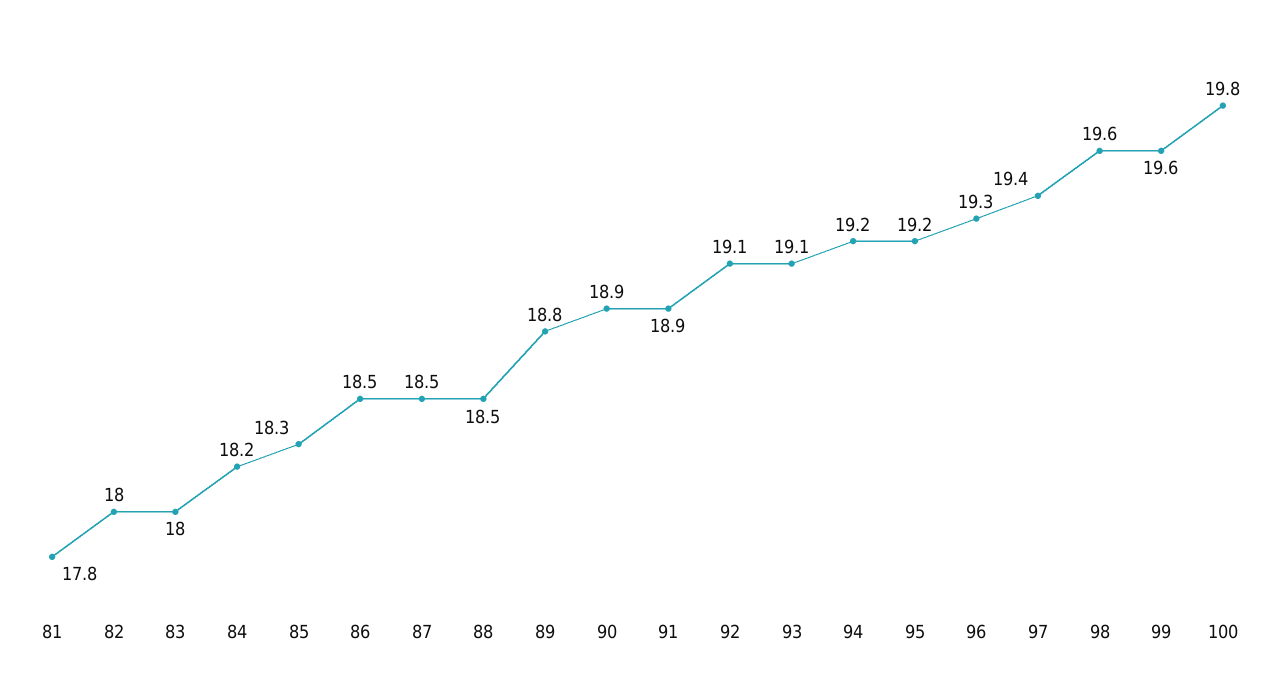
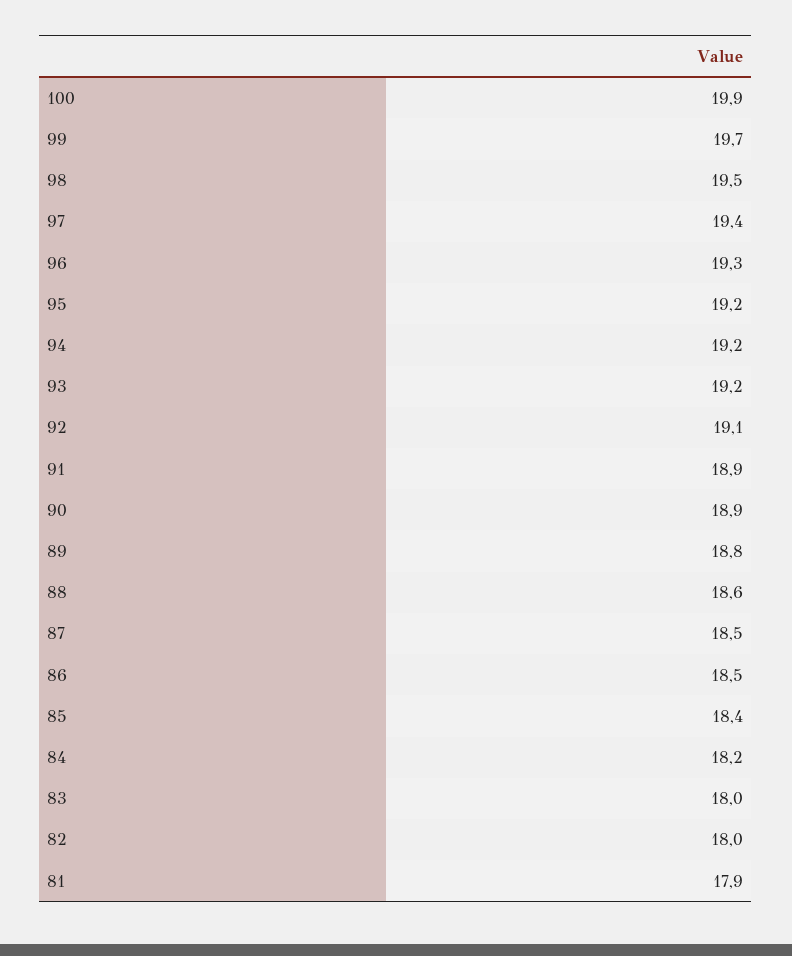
81: 17.8 -> 17.9
85: 18.3 -> 18.4
88: 18.5 -> 18.6
93: 19.1 -> 19.2
98: 19.6 -> 19.5
99: 19.6 -> 19.7
100: 19.8 -> 19.9

